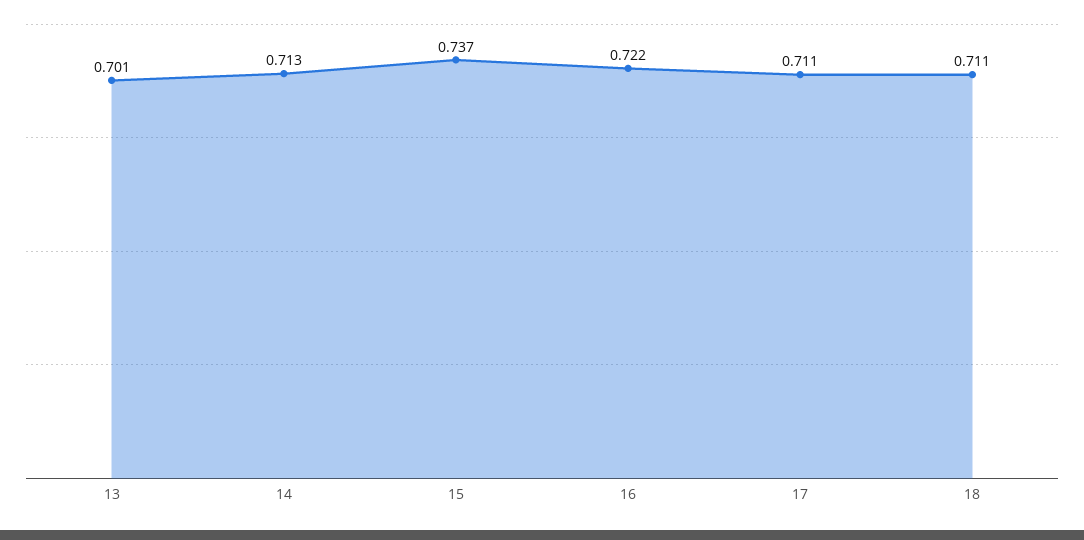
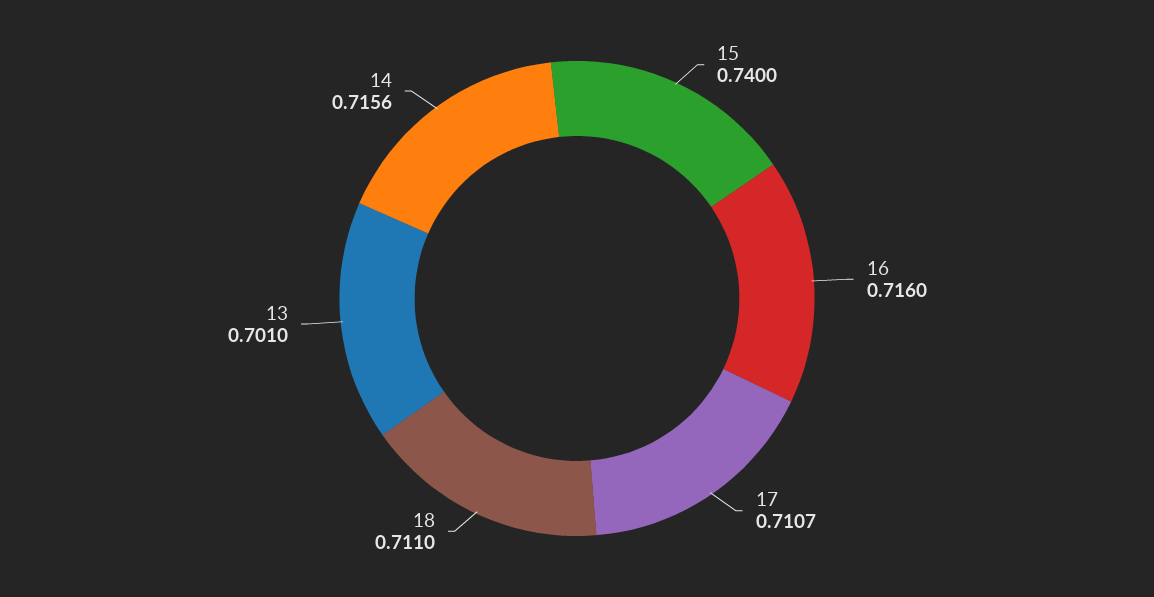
14: 0.713 -> 0.7156
15: 0.737 -> 0.74
16: 0.722 -> 0.716

